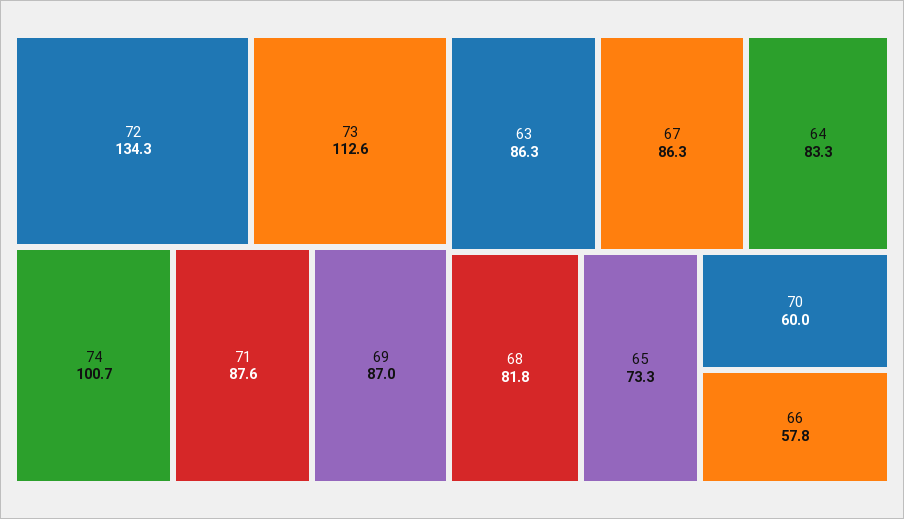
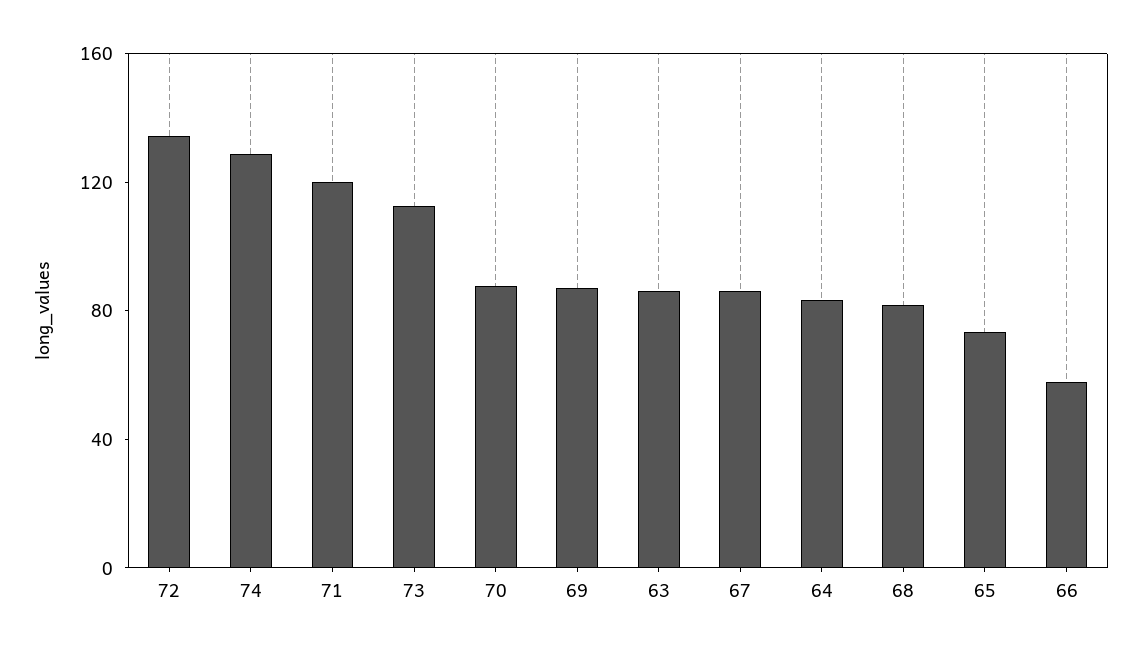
74: 100.7 -> 130
71: 87.6 -> 120
70: 60 -> 90

